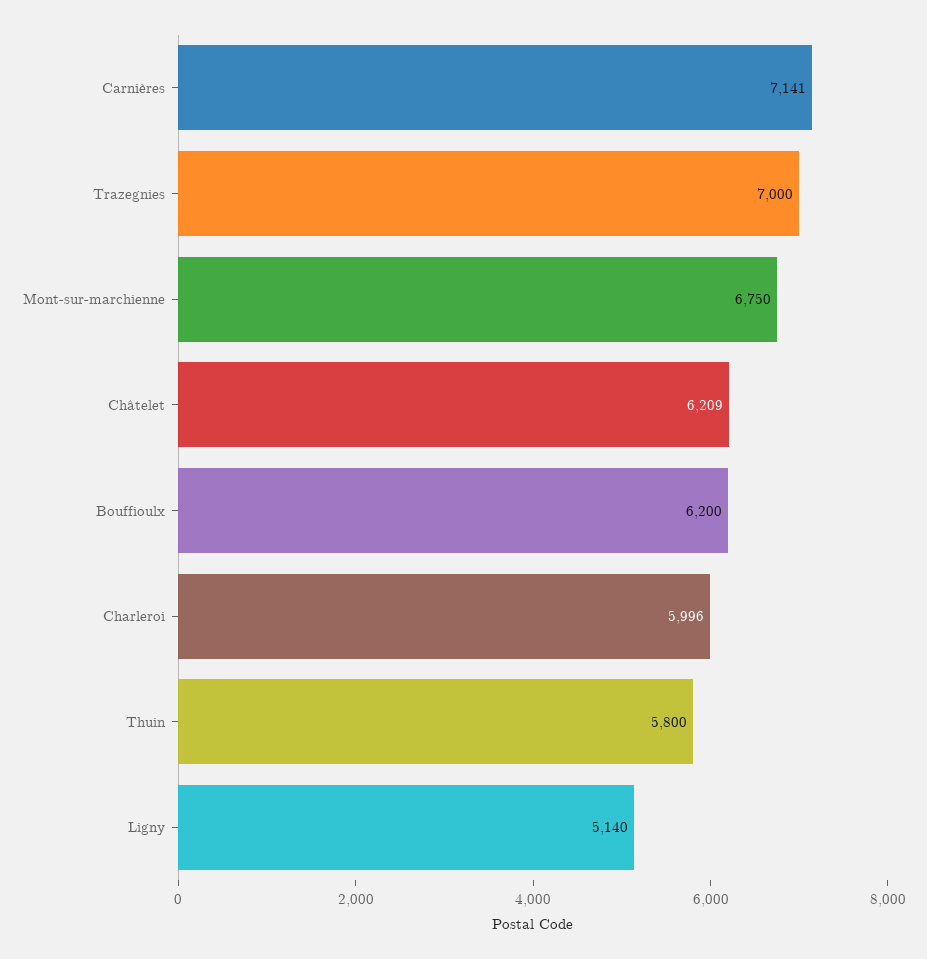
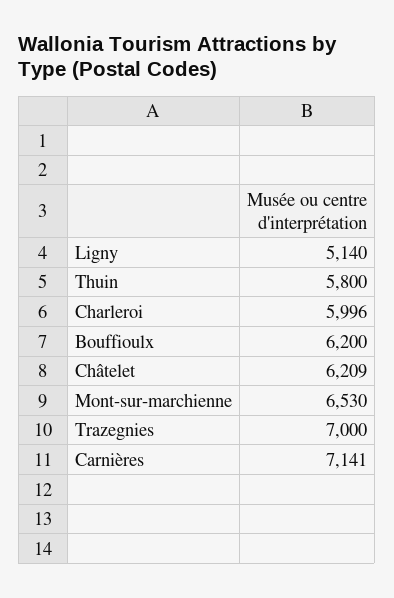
Mont-sur-marchienne: 6750 -> 6530

